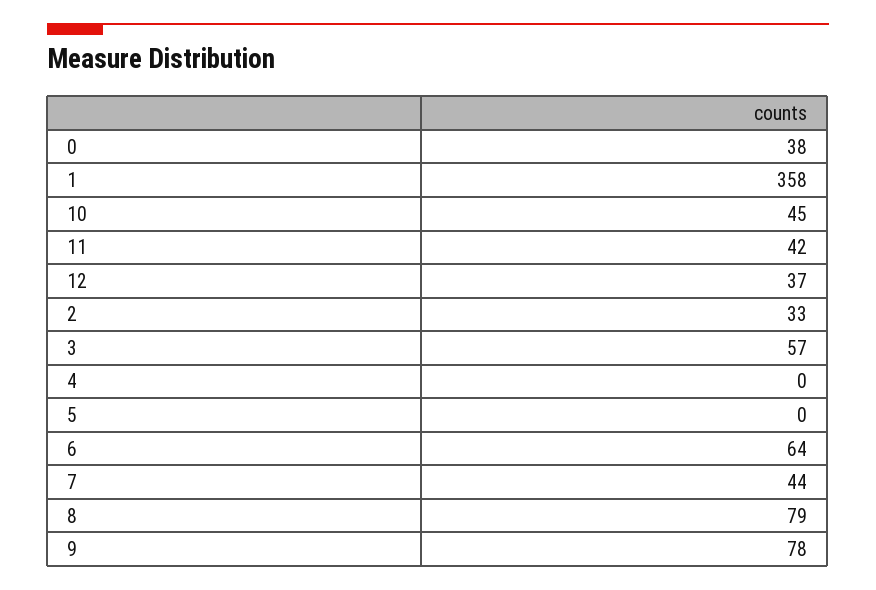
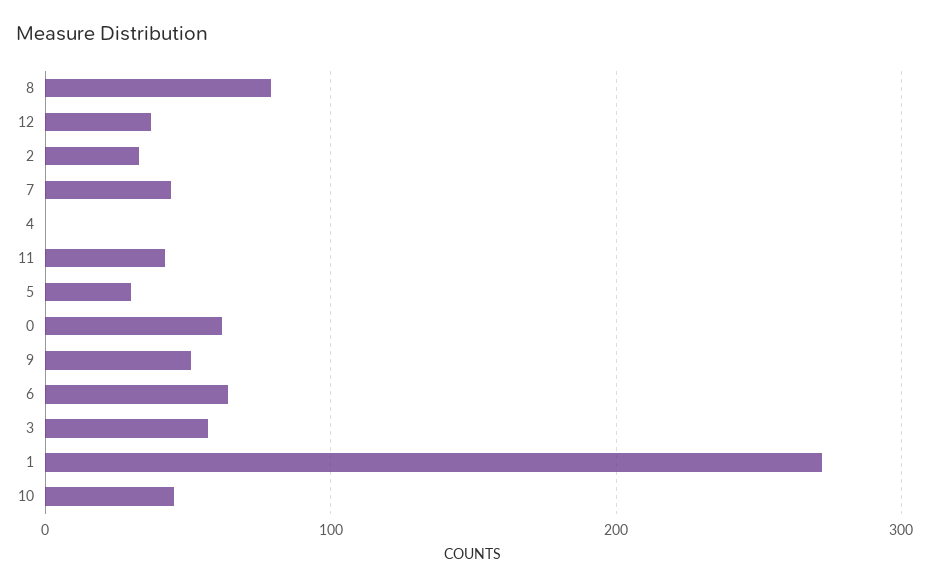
0: 38 -> 60
1: 358 -> 270
5: 0 -> 30
9: 78 -> 50

